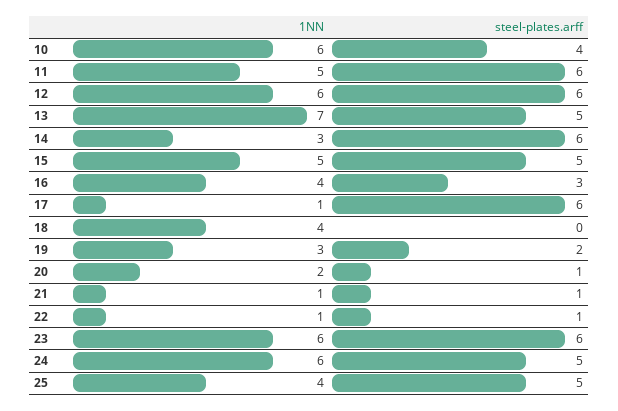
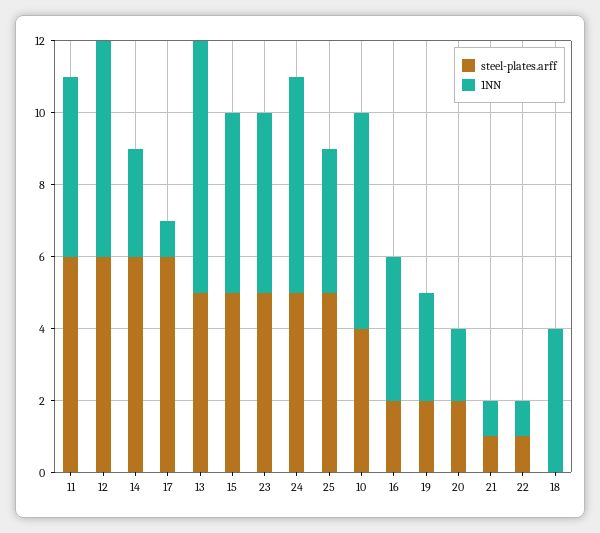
steel-plates.arff, 16: 3 -> 2
steel-plates.arff, 20: 1 -> 2
1NN, 23: 6 -> 5
steel-plates.arff, 23: 6 -> 5

